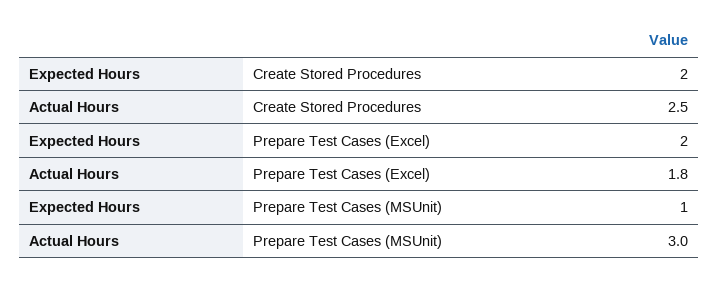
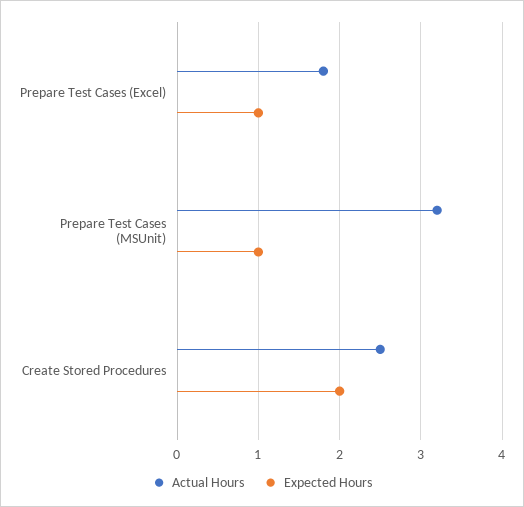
Expected Hours, Prepare Test Cases (Excel): 2 -> 1
Actual Hours, Prepare Test Cases (MSUnit): 3 -> 3.2

